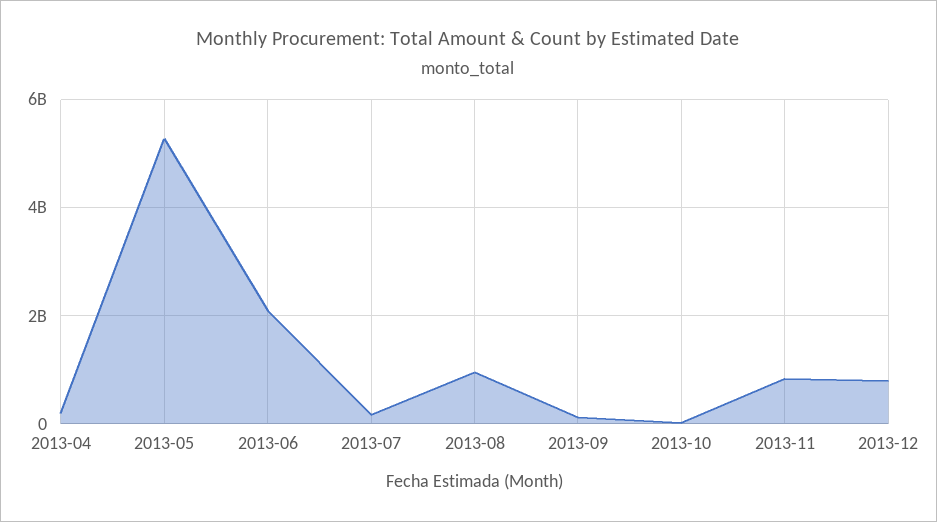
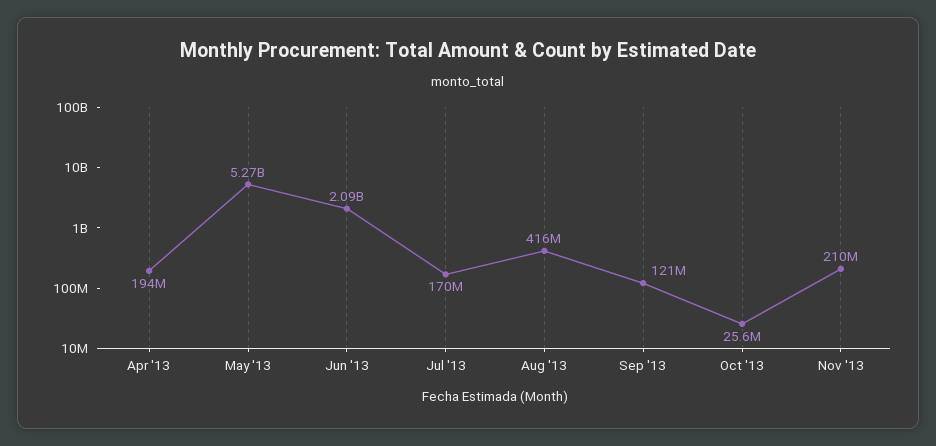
2013-08: 1000000000 -> 416000000
2013-11: 800000000 -> 210000000
2013-12: 800000000 -> none

